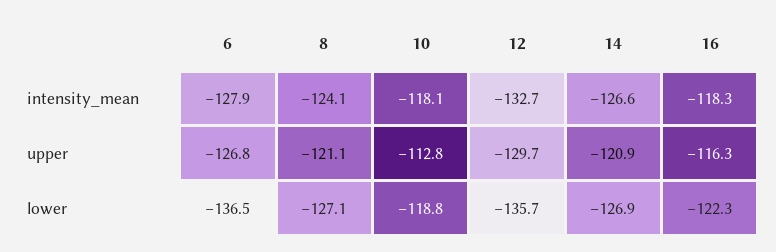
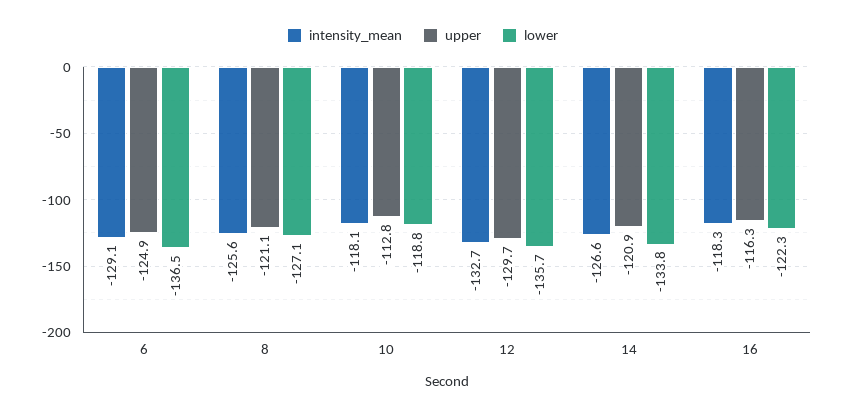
intensity_mean, 6: -127.9 -> -129.1
intensity_mean, 8: -124.1 -> -125.6
upper, 6: -126.8 -> -124.9
lower, 14: -126.9 -> -133.8

